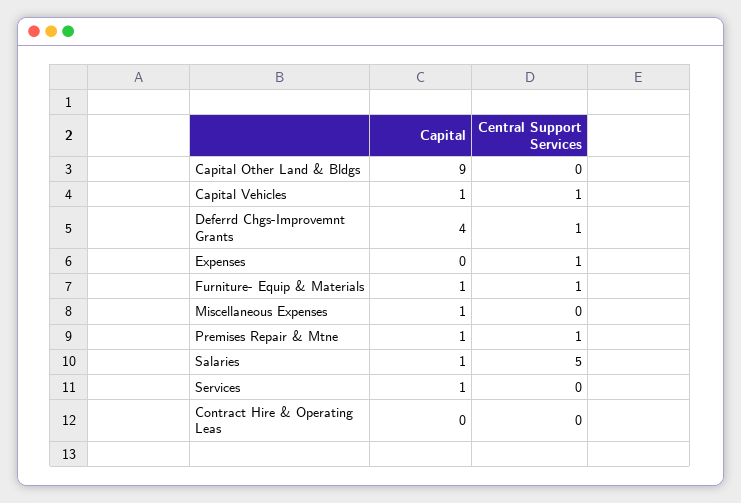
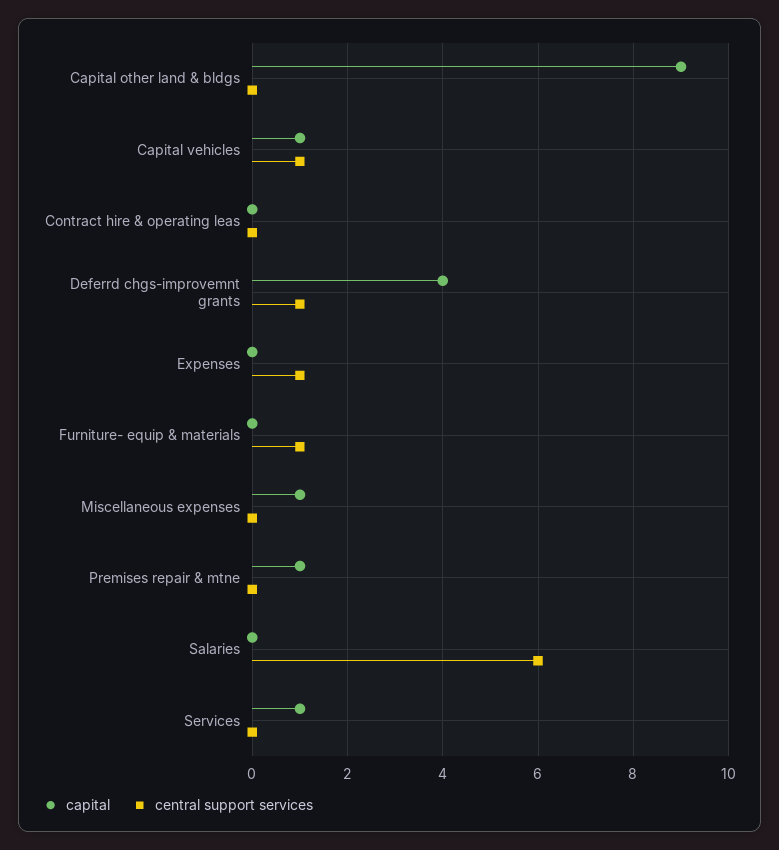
Capital, Furniture- Equip & Materials: 1 -> 0
Central Support Services, Premises Repair & Mtne: 1 -> 0
Capital, Salaries: 1 -> 0
Central Support Services, Salaries: 5 -> 6

